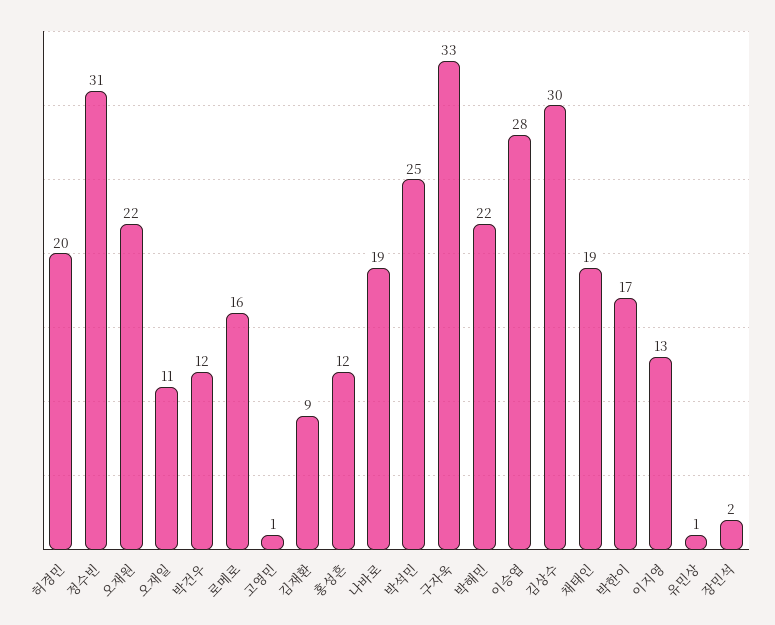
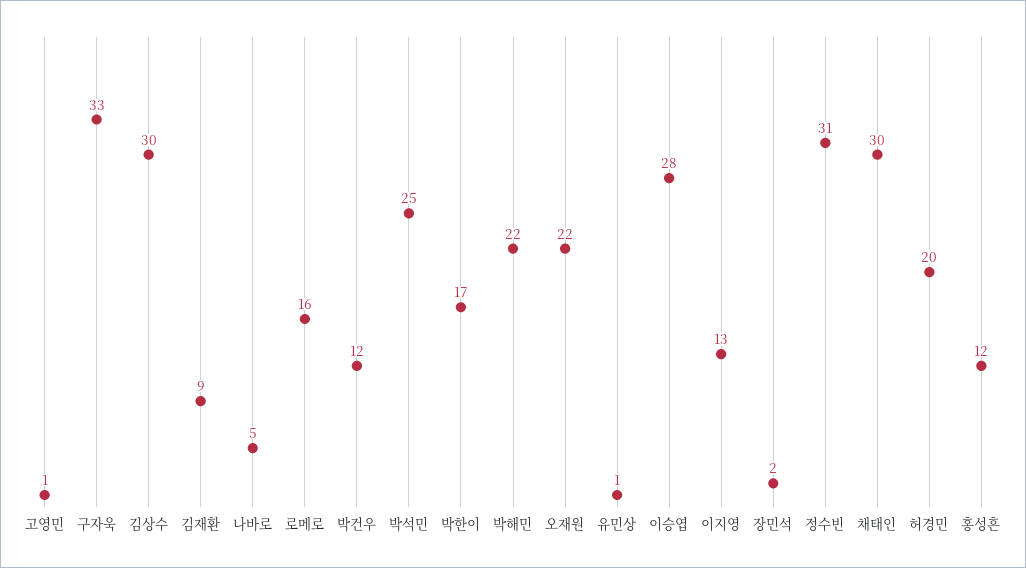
오재일: 11 -> none
나바로: 19 -> 5
채태인: 19 -> 30

